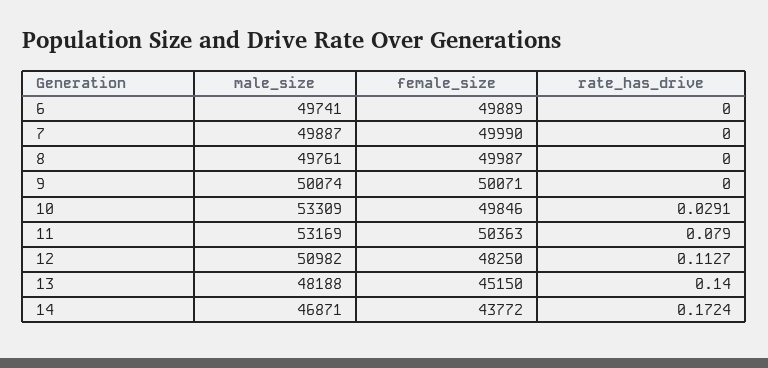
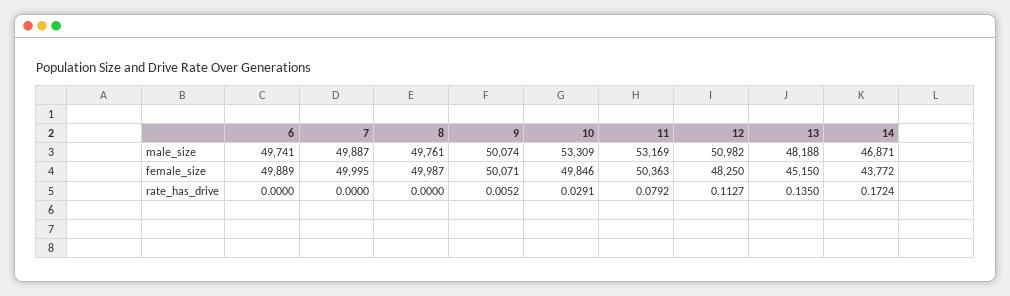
female_size, 7: 49990 -> 49995
rate_has_drive, 9: 0 -> 0.0052
rate_has_drive, 11: 0.079 -> 0.0792
rate_has_drive, 13: 0.14 -> 0.135

